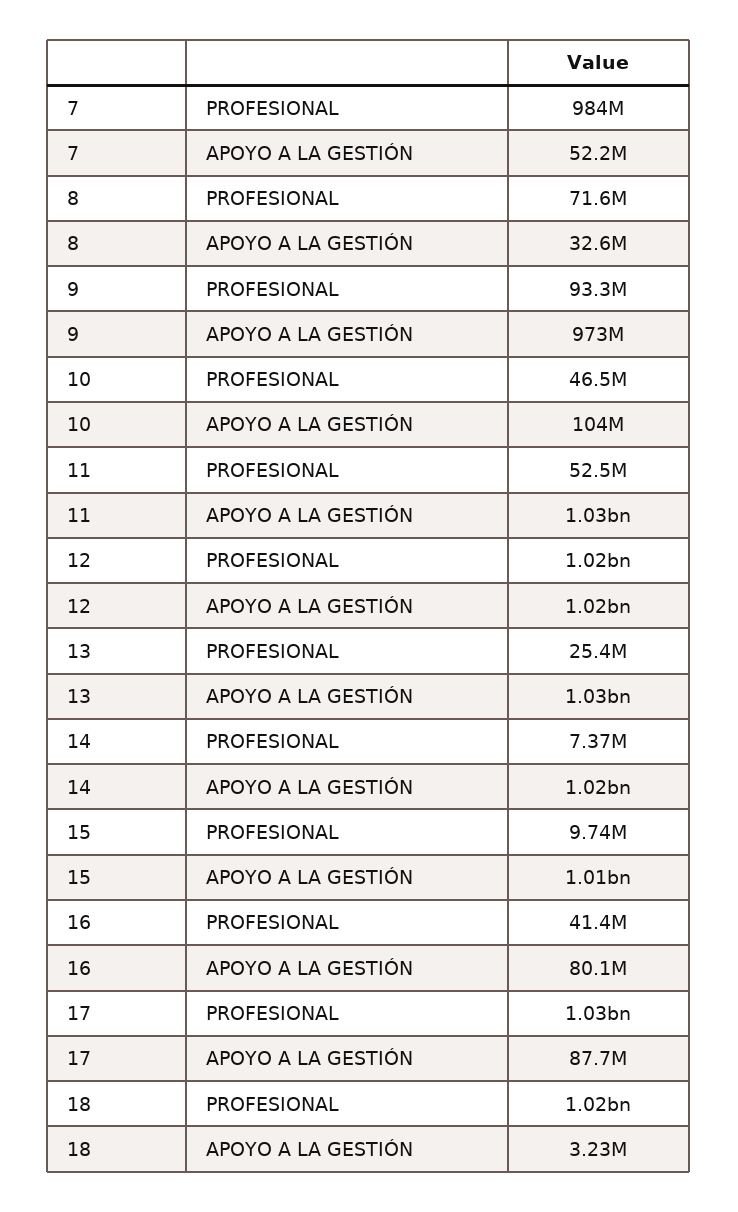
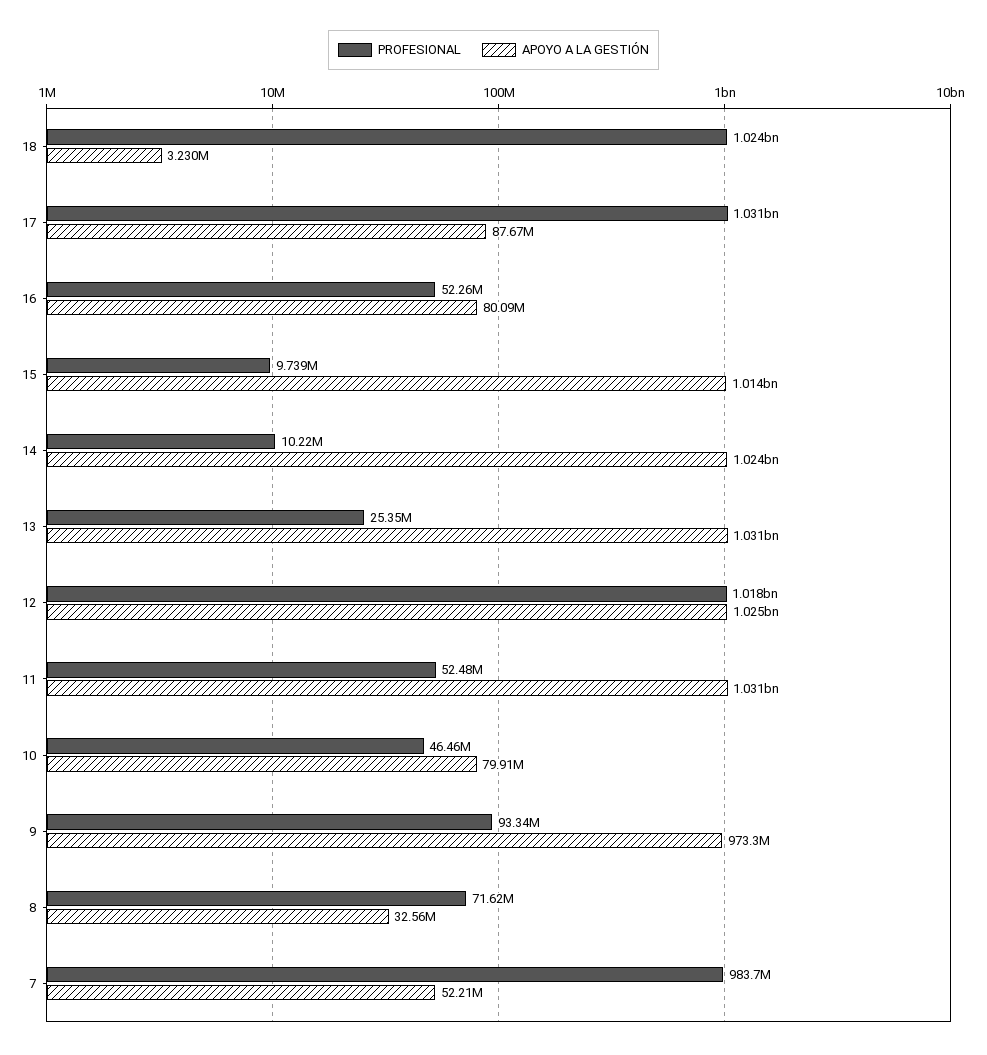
APOYO A LA GESTIÓN, 10: 104000000 -> 79910000
PROFESIONAL, 14: 7370000 -> 10220000
PROFESIONAL, 16: 41400000 -> 52260000

